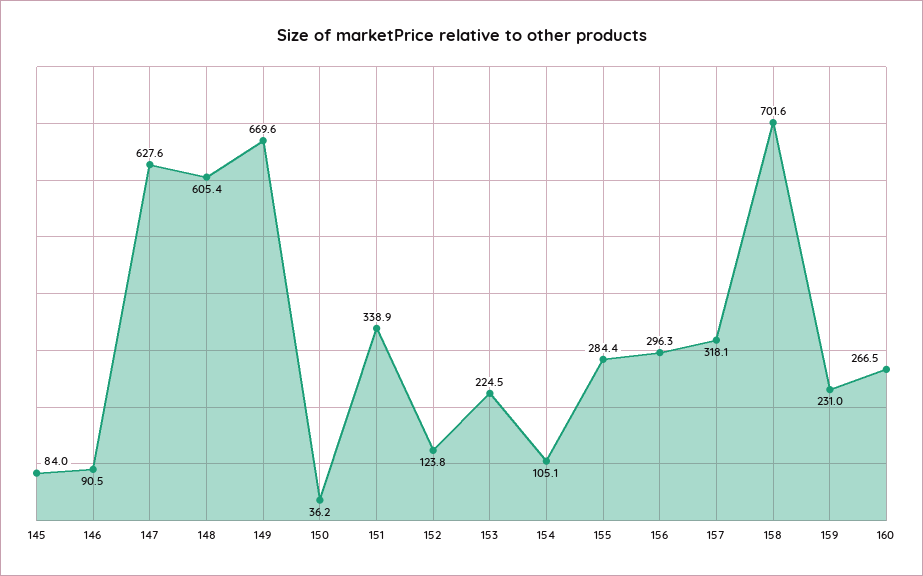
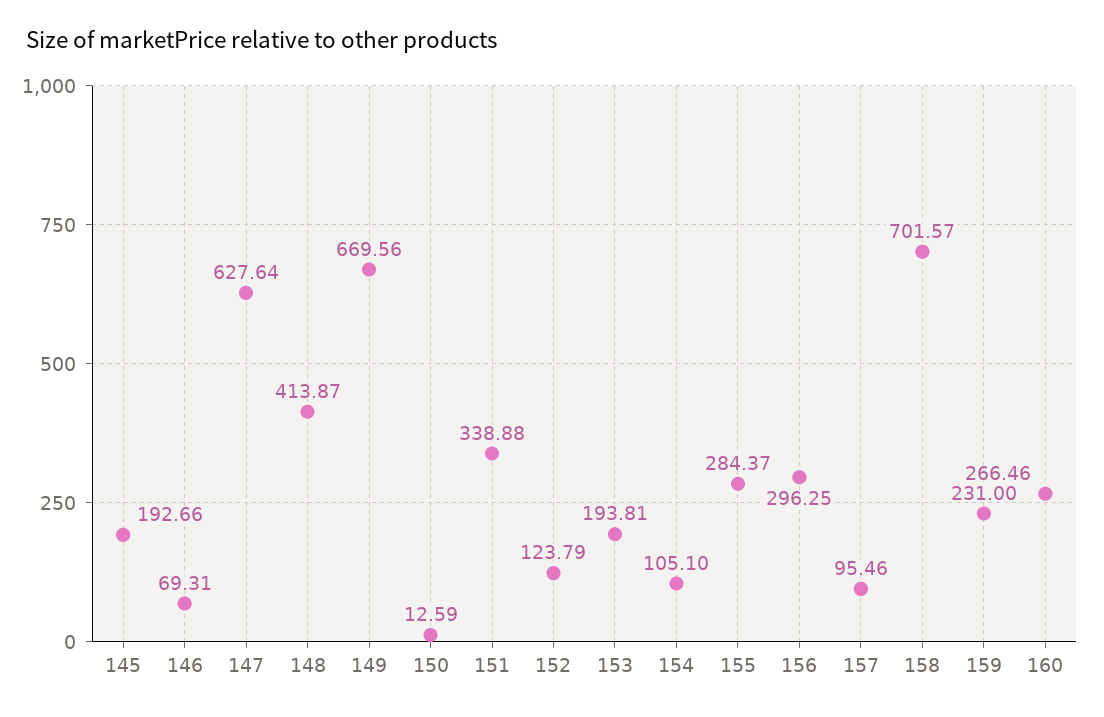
145: 84 -> 192.66
146: 90.5 -> 69.31
148: 605.4 -> 413.87
150: 36.2 -> 12.59
153: 224.5 -> 193.81
157: 318.1 -> 95.46

